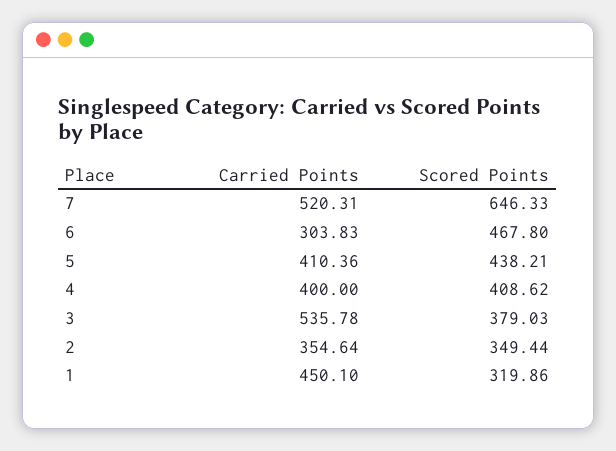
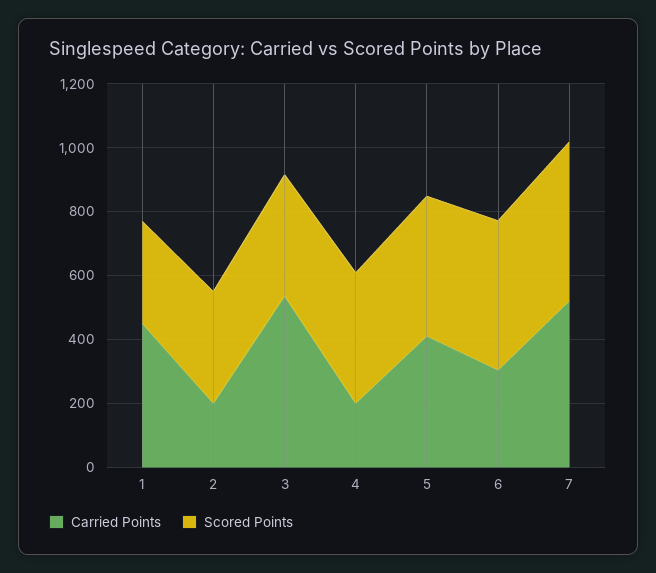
Scored Points, 7: 646.33 -> 500
Carried Points, 4: 400 -> 200
Carried Points, 2: 354.64 -> 200

